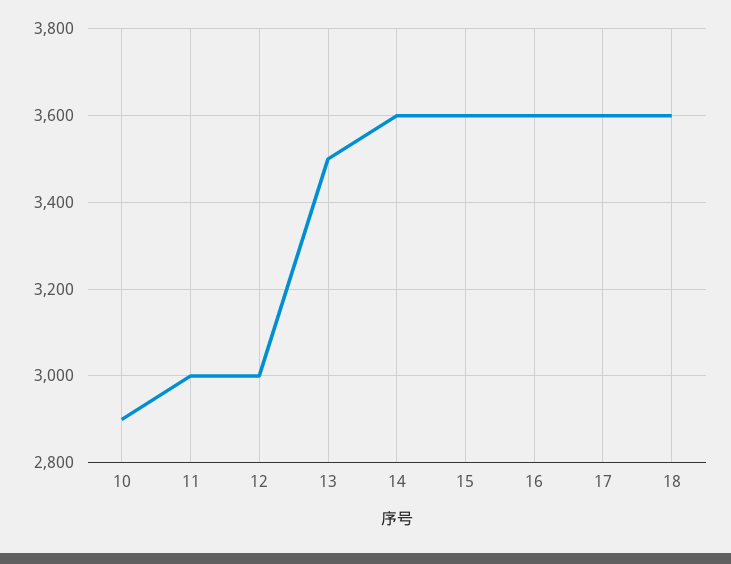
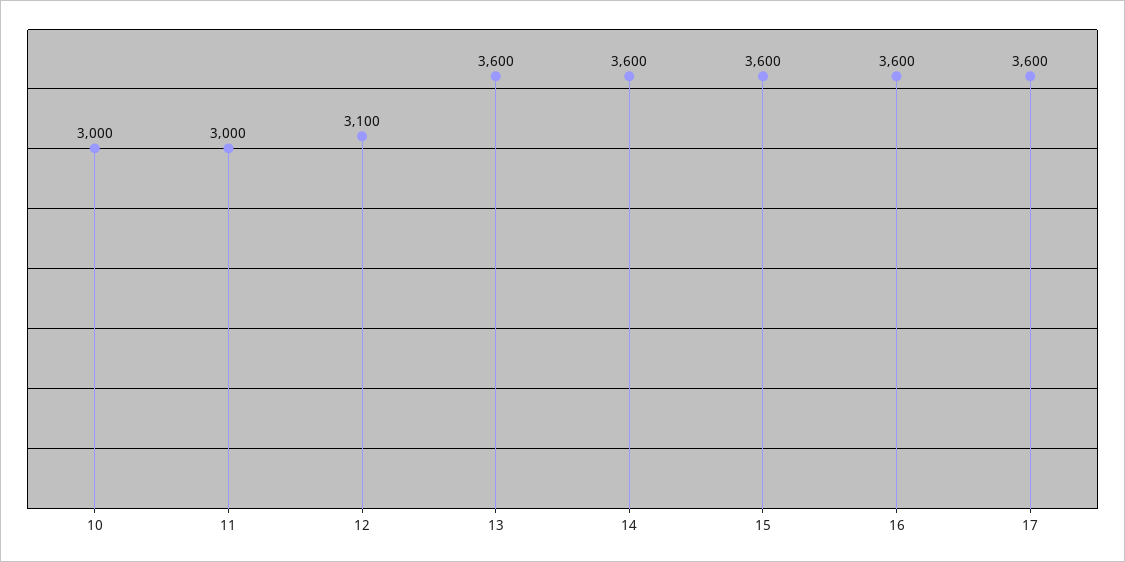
10: 2900 -> 3000
12: 3000 -> 3100
13: 3500 -> 3600
18: 3600 -> none

